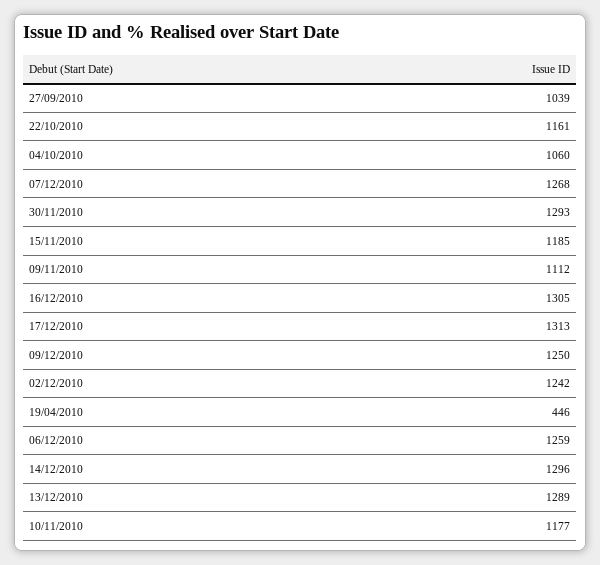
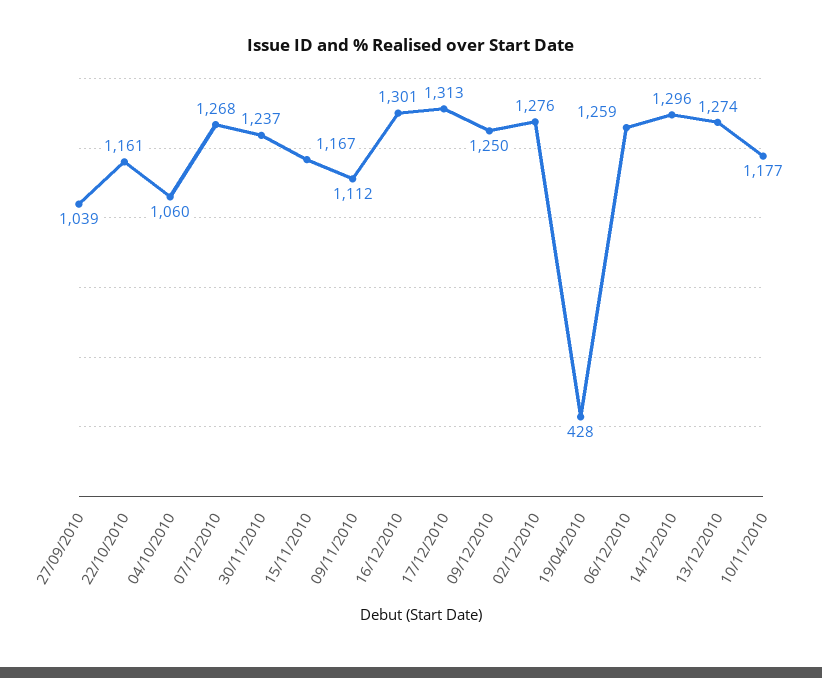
30/11/2010: 1293 -> 1237
15/11/2010: 1185 -> 1167
16/12/2010: 1305 -> 1301
02/12/2010: 1242 -> 1276
19/04/2010: 446 -> 428
13/12/2010: 1289 -> 1274

